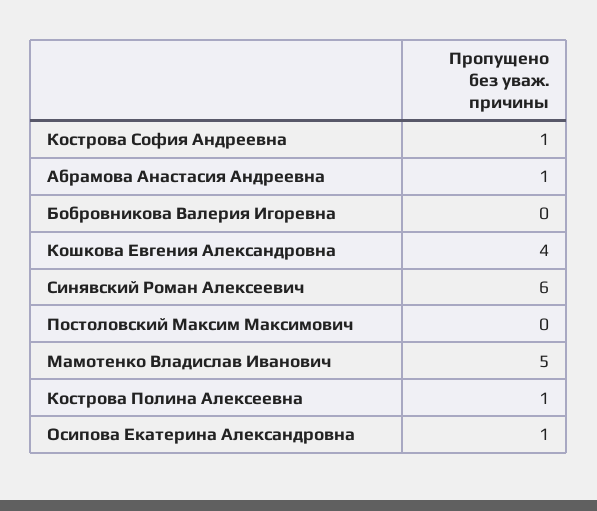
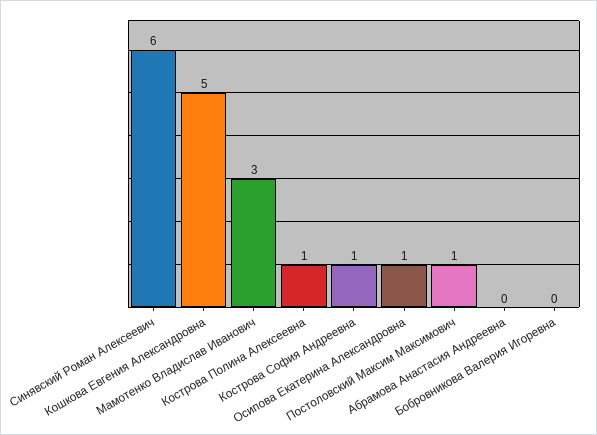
Абрамова Анастасия Андреевна: 1 -> 0
Кошкова Евгения Александровна: 4 -> 5
Постоловский Максим Максимович: 0 -> 1
Мамотенко Владислав Иванович: 5 -> 3

